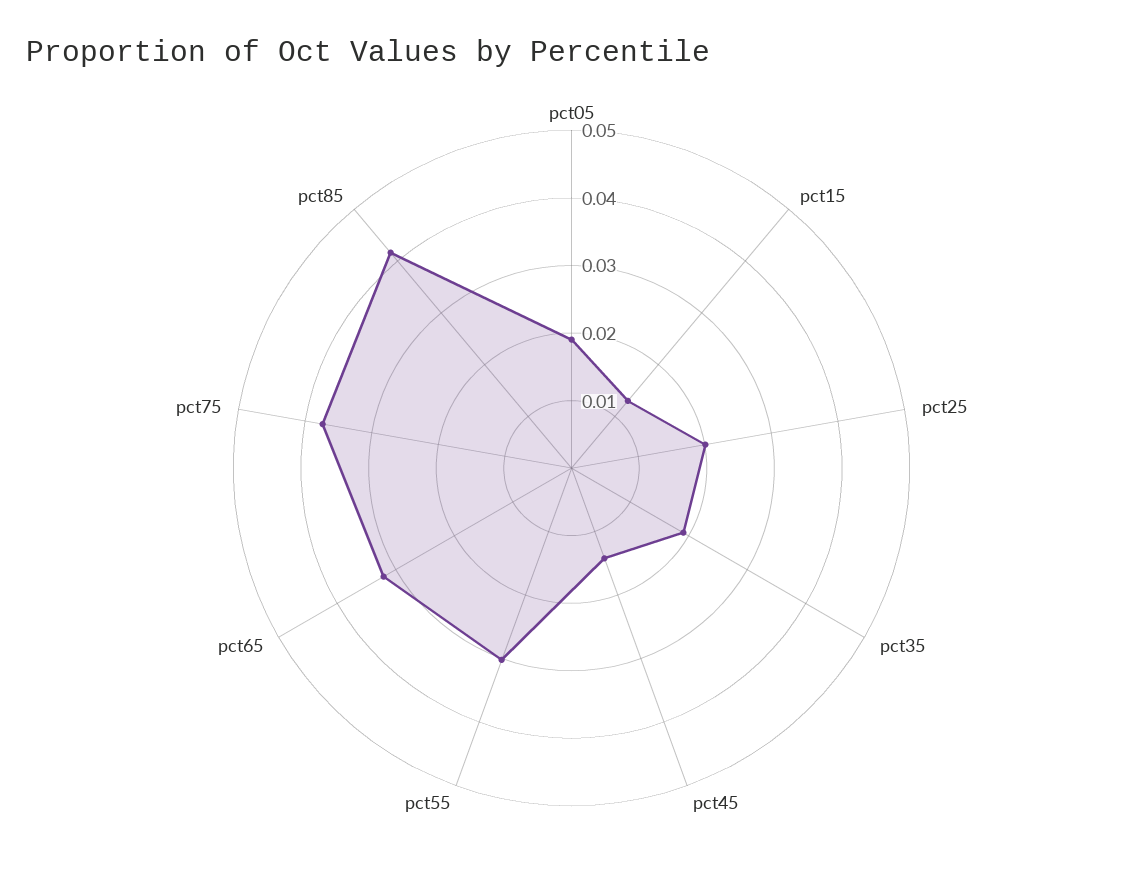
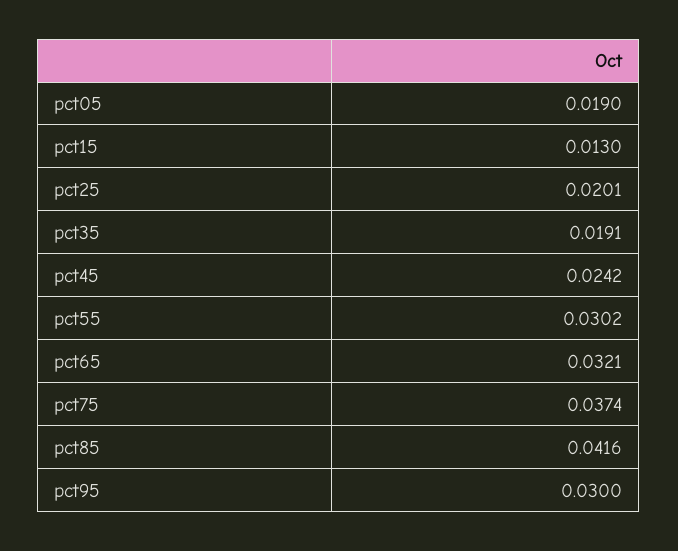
pct45: 0.014 -> 0.0242
pct95: none -> 0.03

